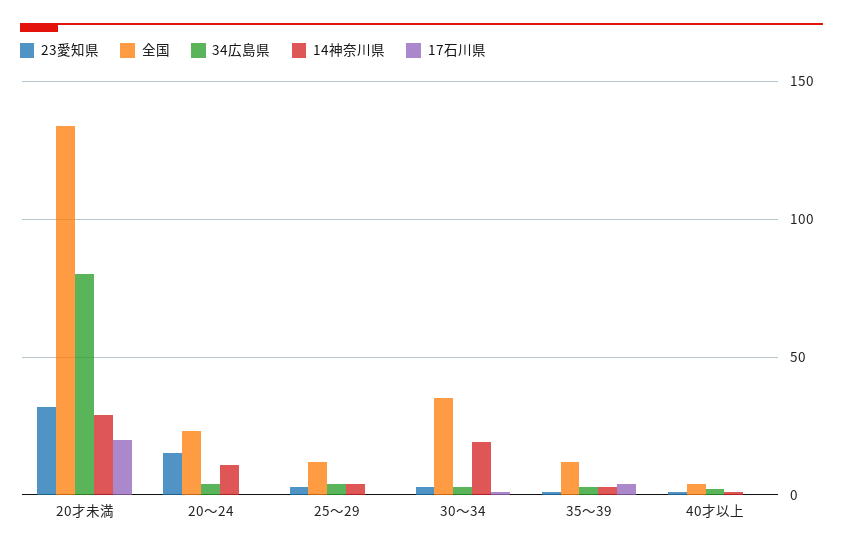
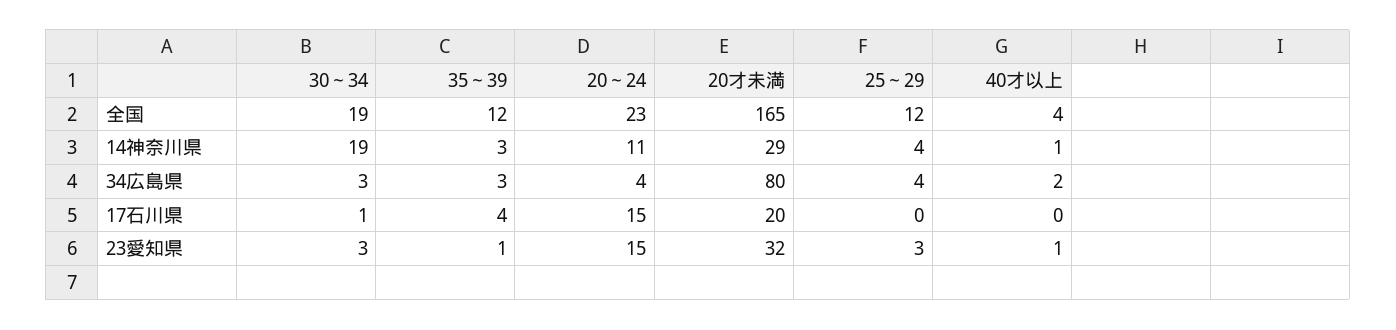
全国, 20才未満: 135 -> 165
17石川県, 20～24: 0 -> 15
全国, 30～34: 35 -> 19

